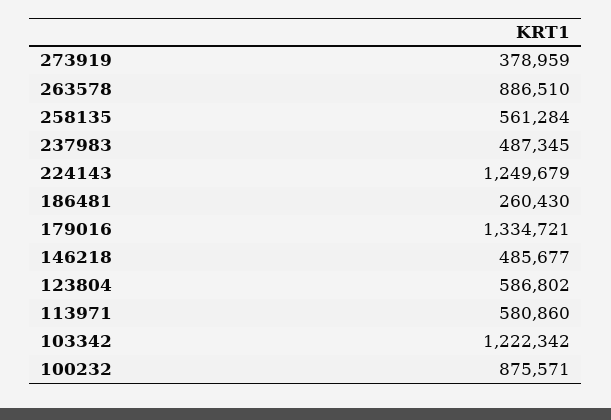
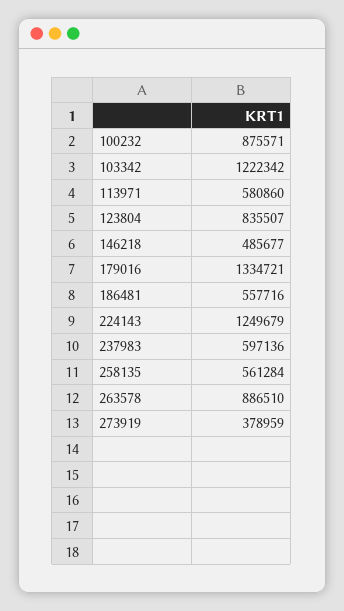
237983: 487345 -> 597136
186481: 260430 -> 557716
123804: 586802 -> 835507

